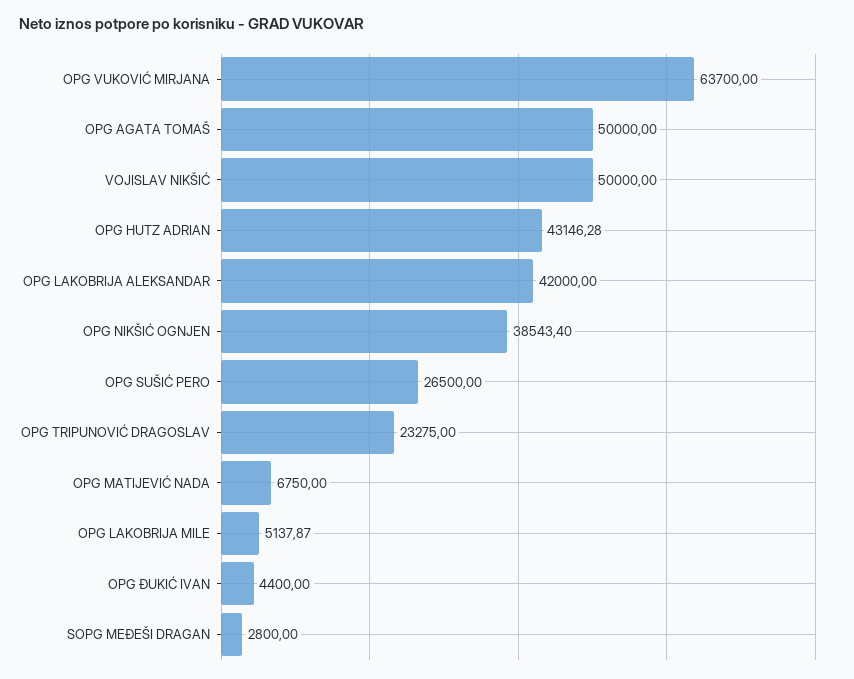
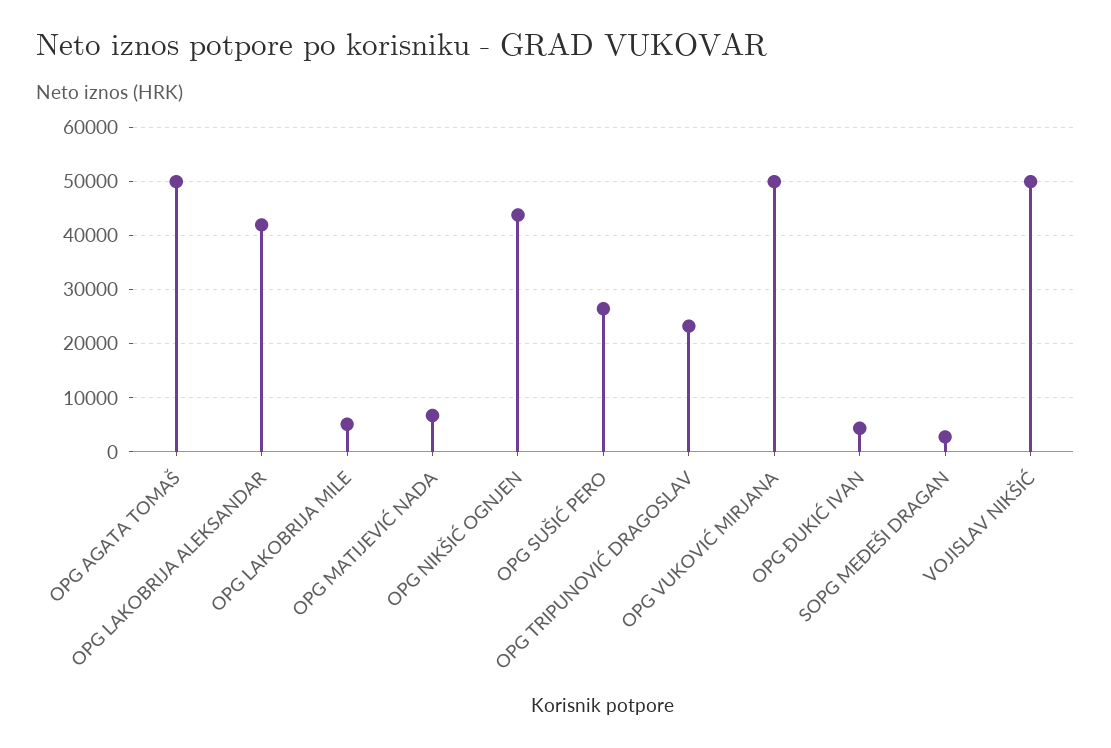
OPG VUKOVIĆ MIRJANA: 63700 -> 50000
OPG HUTZ ADRIAN: 43146.28 -> none
OPG NIKŠIĆ OGNJEN: 38543.4 -> 44000

